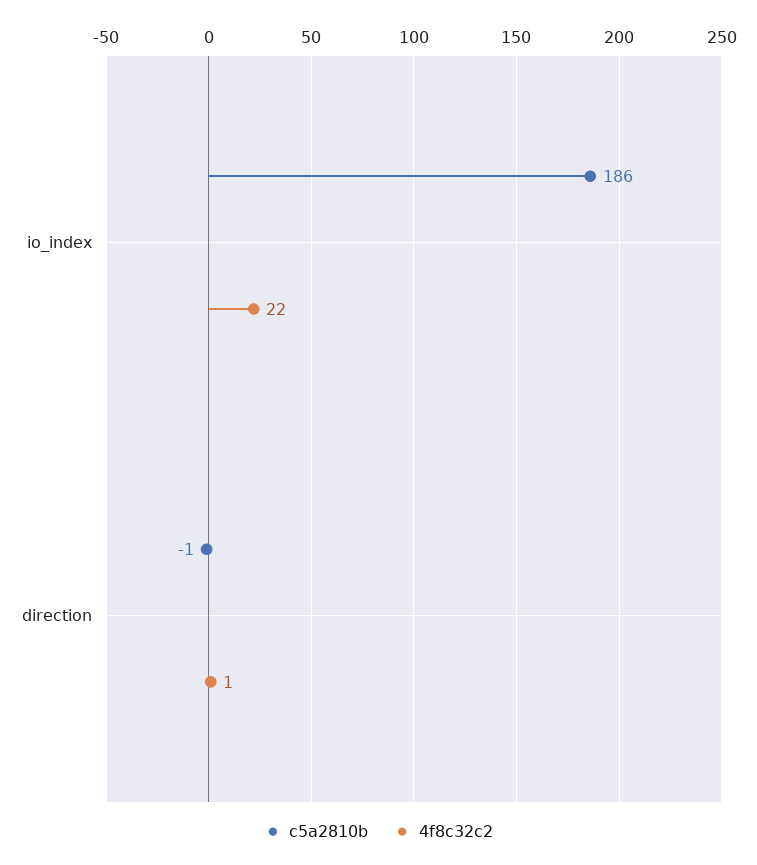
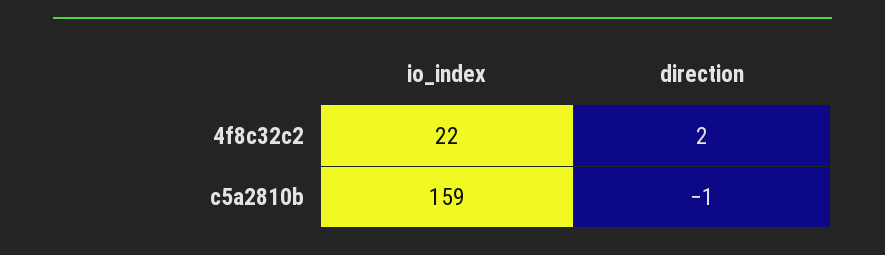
c5a2810b, io_index: 186 -> 159
4f8c32c2, direction: 1 -> 2

